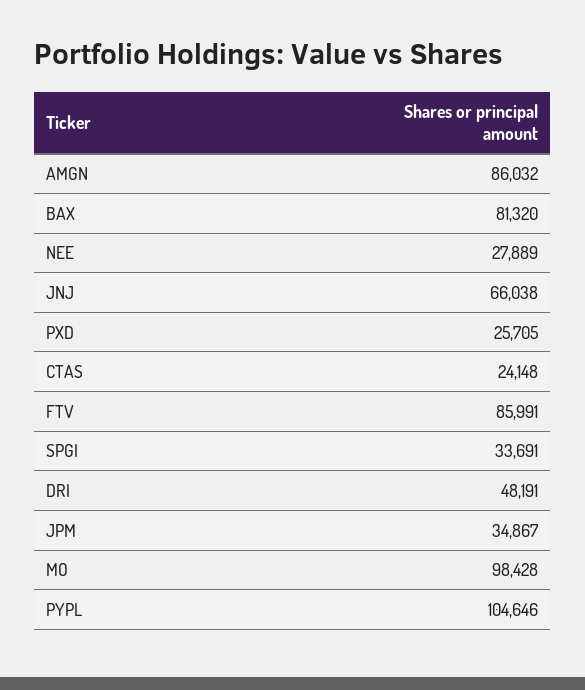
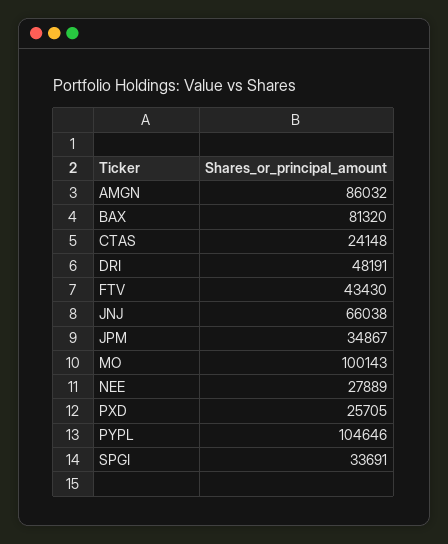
FTV: 85991 -> 43430
MO: 98428 -> 100143

